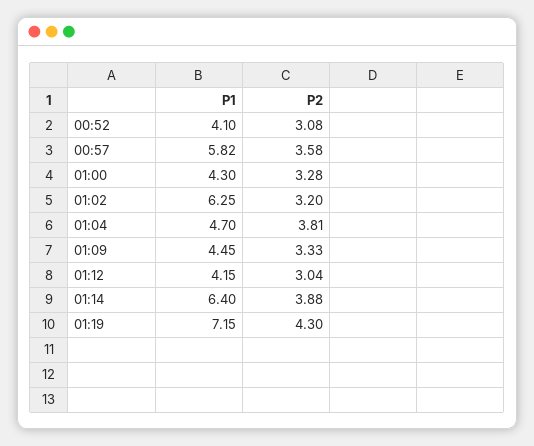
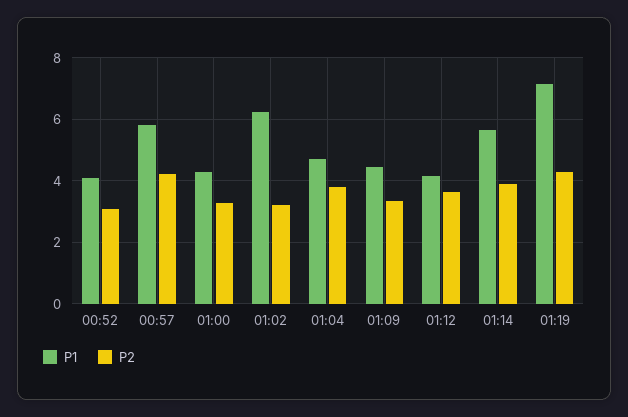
P2, 00:57: 3.58 -> 4.2
P2, 01:12: 3.04 -> 3.6
P1, 01:14: 6.4 -> 5.6

